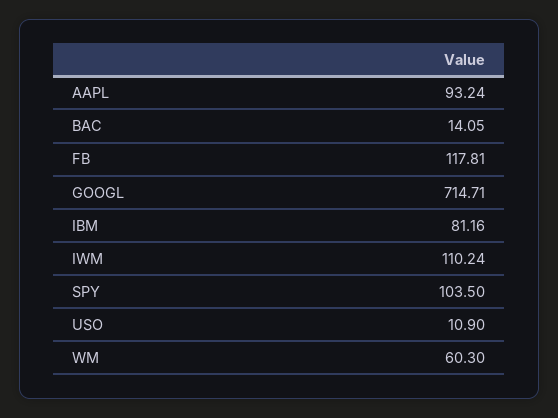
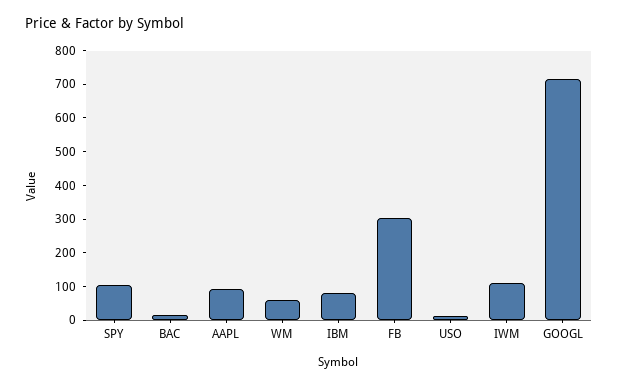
FB: 117.81 -> 300

